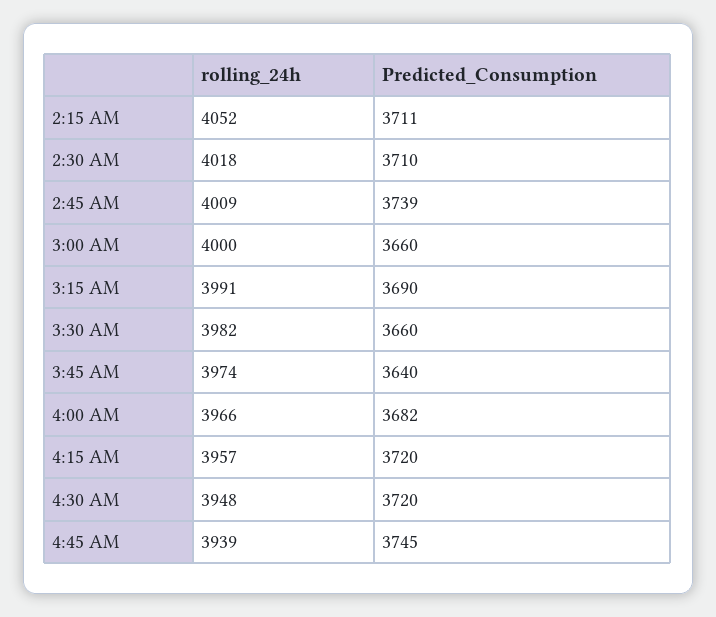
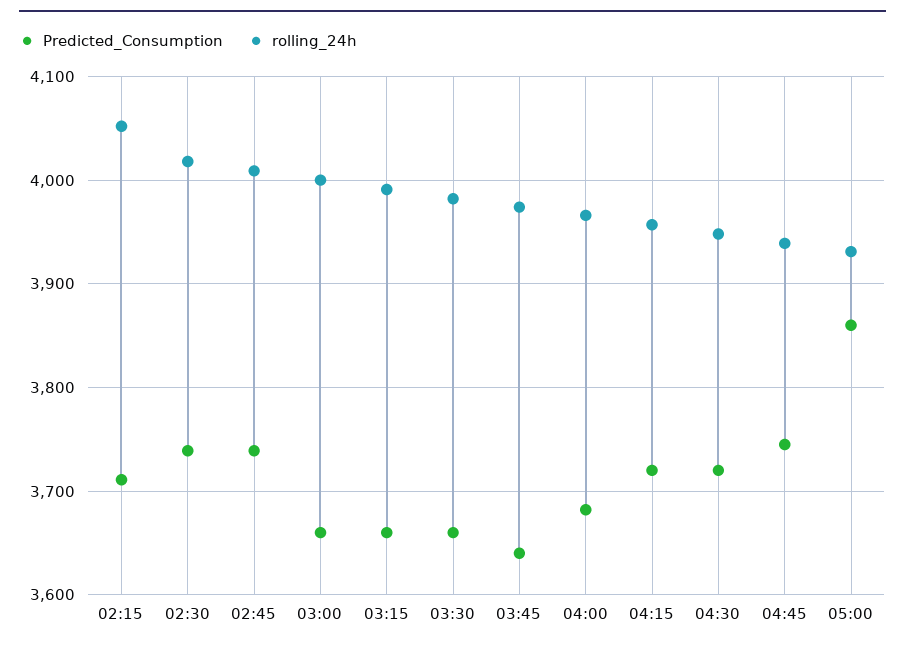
Predicted_Consumption, 2:30 AM: 3710 -> 3740
Predicted_Consumption, 3:15 AM: 3690 -> 3660
Predicted_Consumption, 05:00: none -> 3860
rolling_24h, 05:00: none -> 3930

